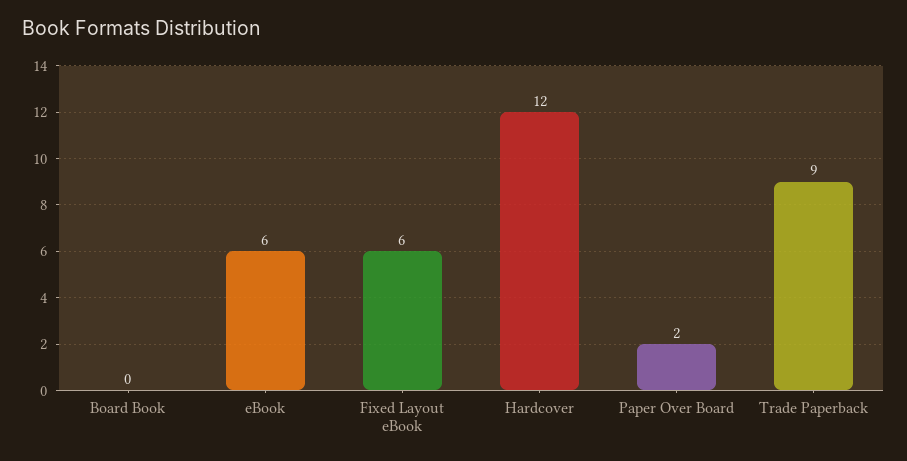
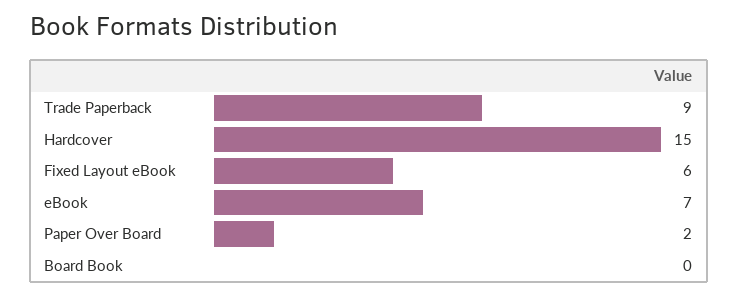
eBook: 6 -> 7
Hardcover: 12 -> 15

